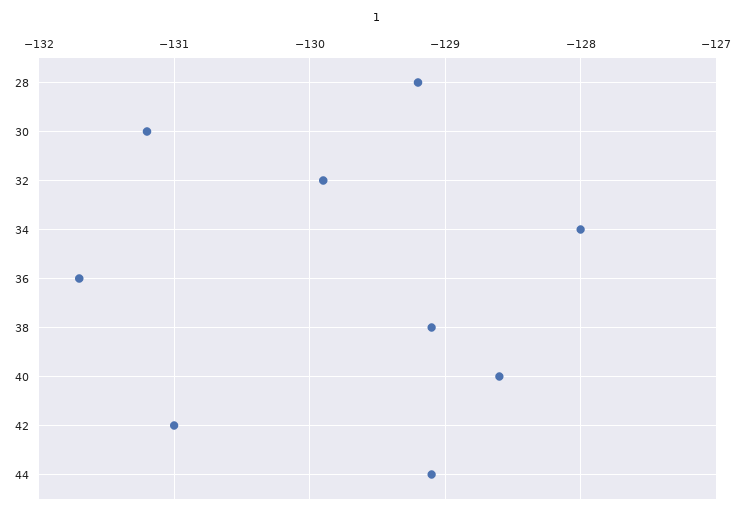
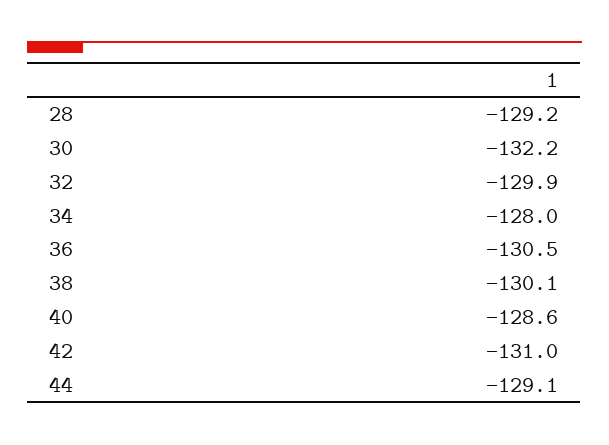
30: -131.2 -> -132.2
36: -131.7 -> -130.5
38: -129.1 -> -130.1

